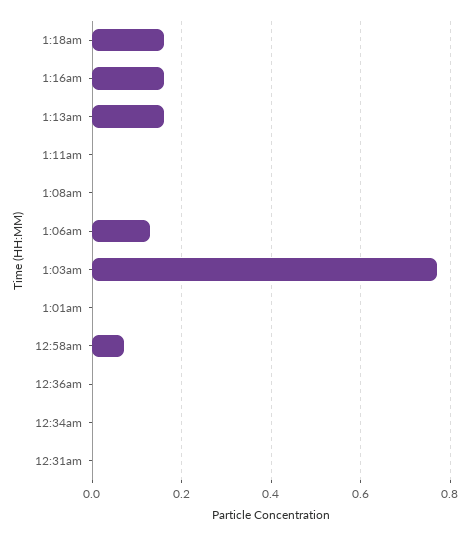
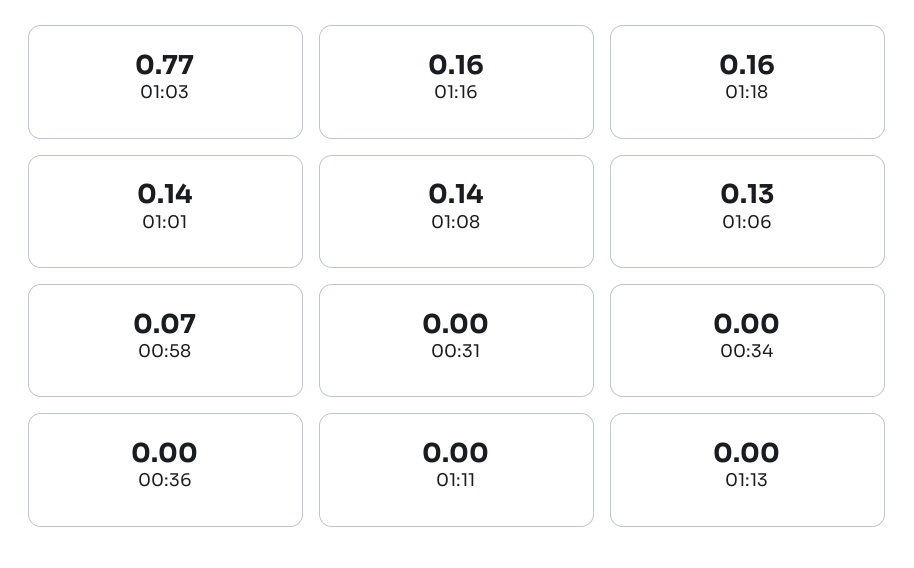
1:13am: 0.15 -> 0
1:08am: 0 -> 0.14
1:01am: 0 -> 0.14

